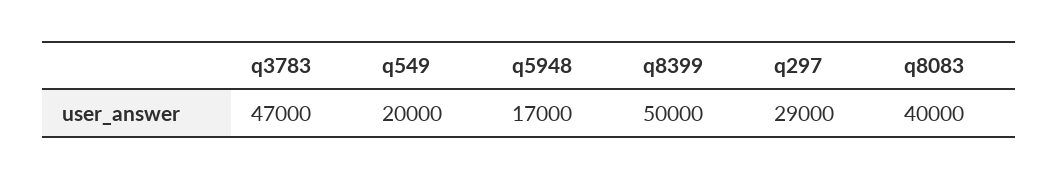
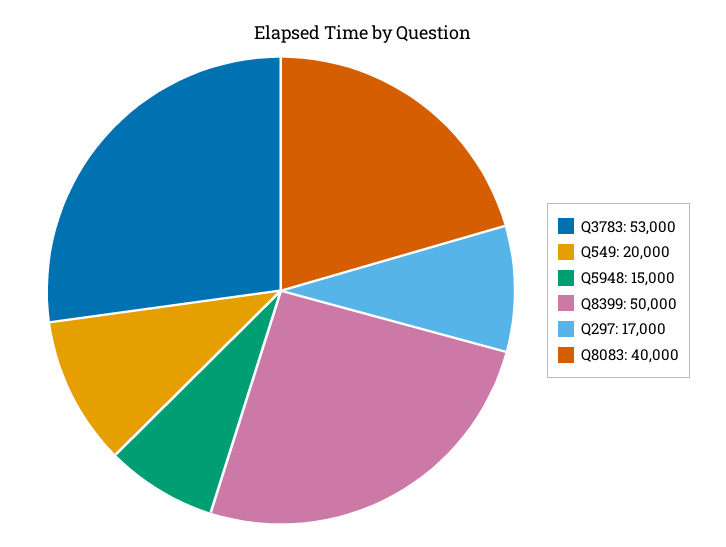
q3783: 47000 -> 53000
q5948: 17000 -> 15000
q297: 29000 -> 17000

